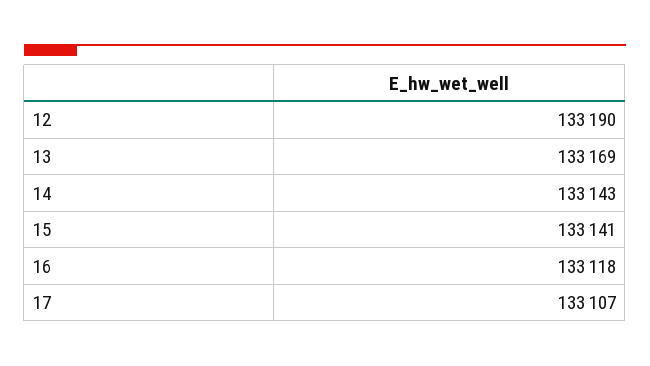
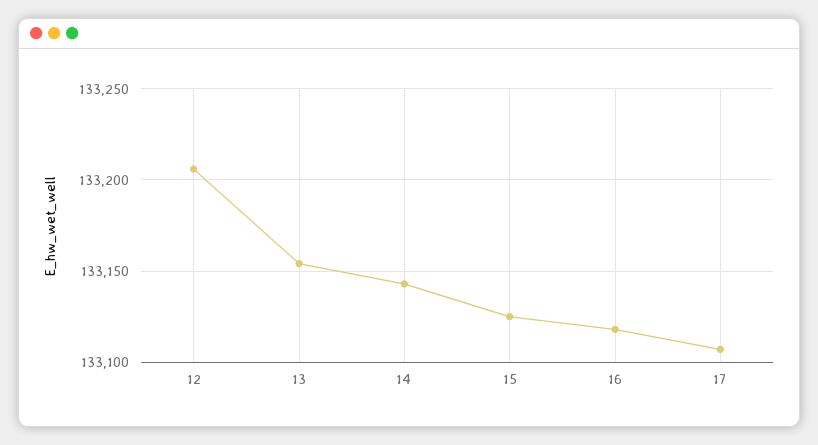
12: 133190 -> 133205
13: 133169 -> 133155
15: 133141 -> 133125

